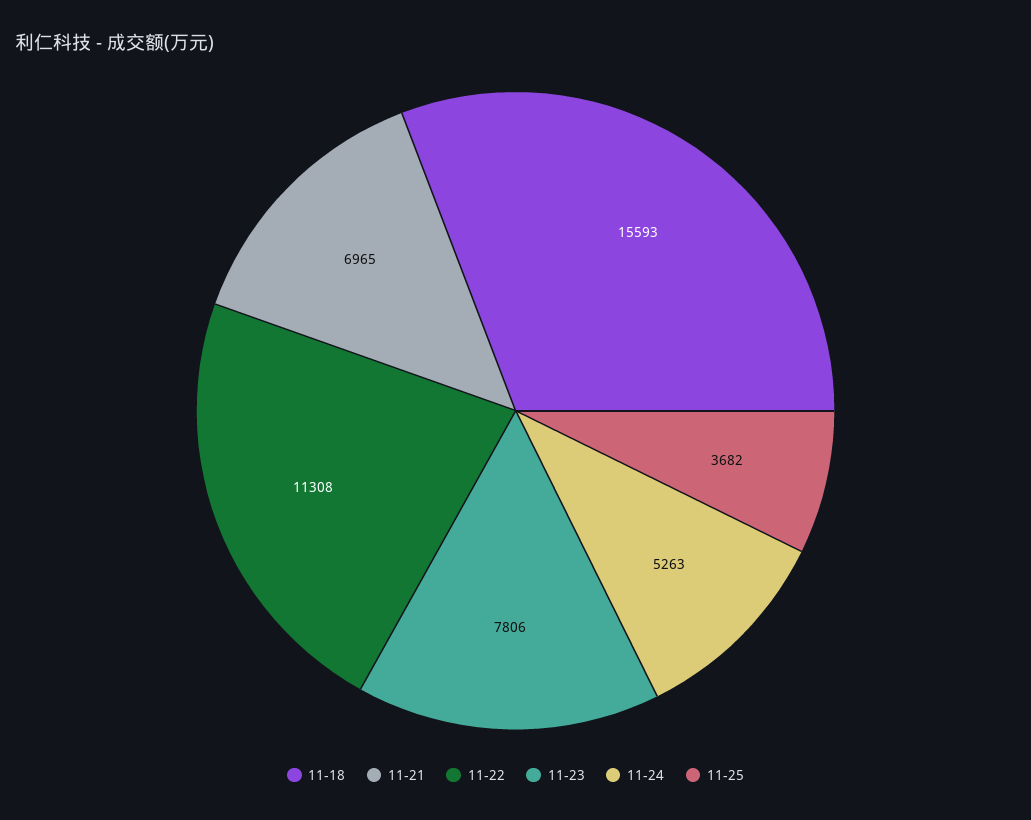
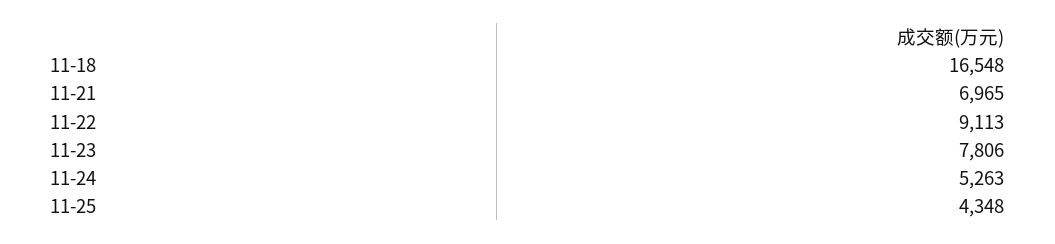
11-18: 15593 -> 16548
11-22: 11308 -> 9113
11-25: 3682 -> 4348

